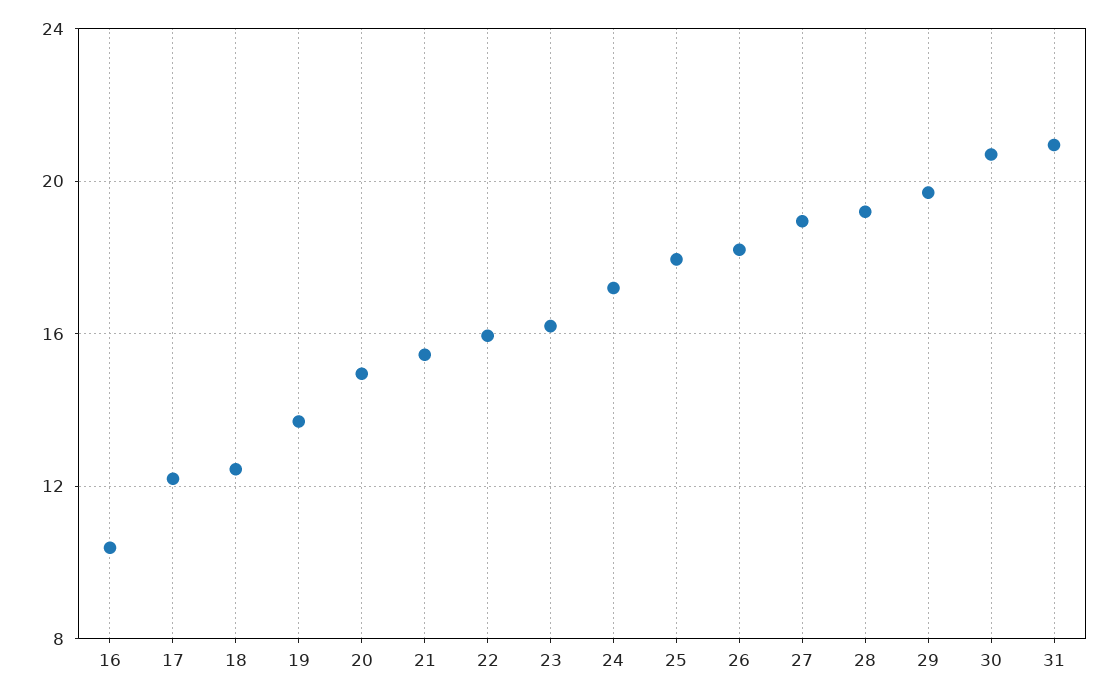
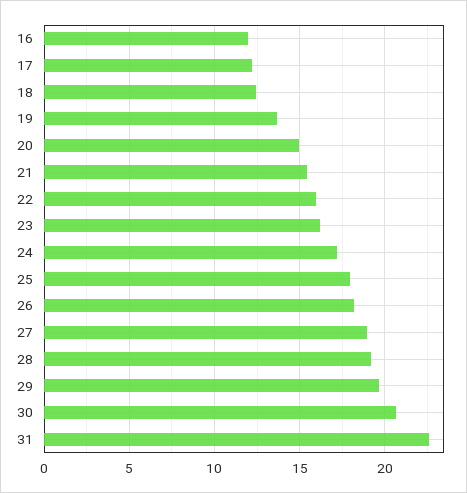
16: 10.5 -> 12
31: 21 -> 22.5

